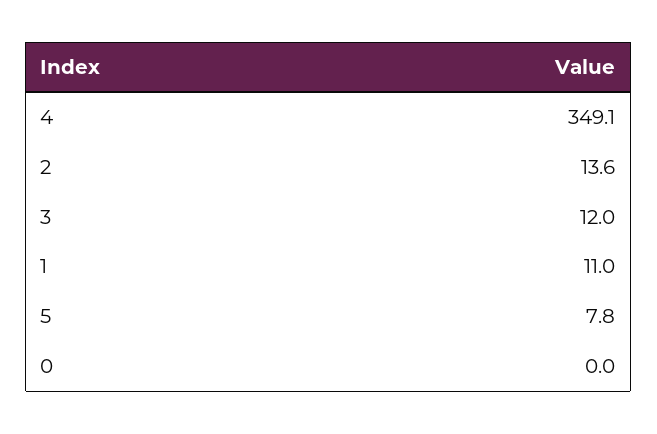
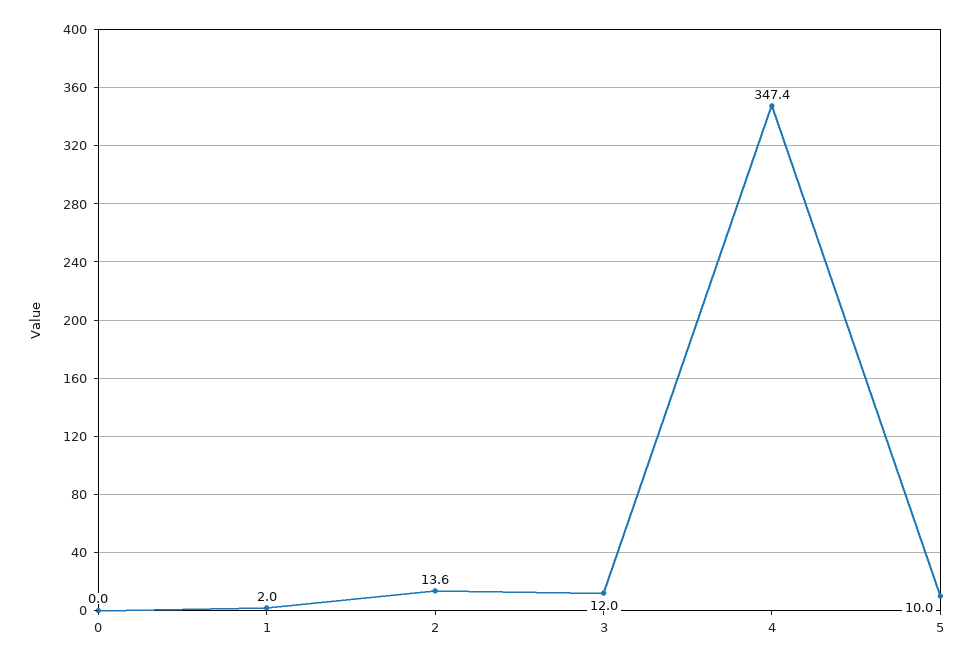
4: 349.1 -> 347.4
1: 11 -> 2
5: 7.8 -> 10

